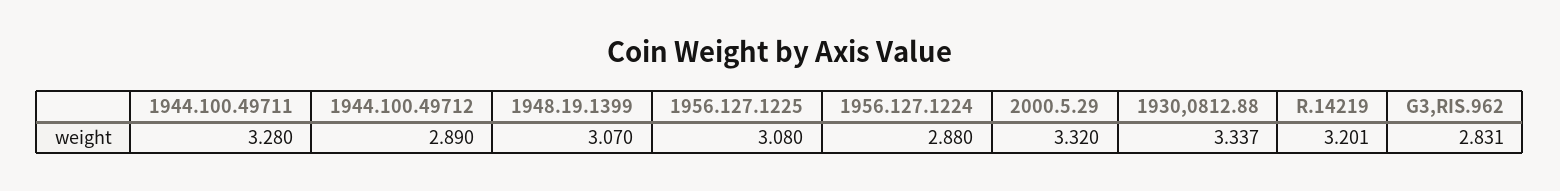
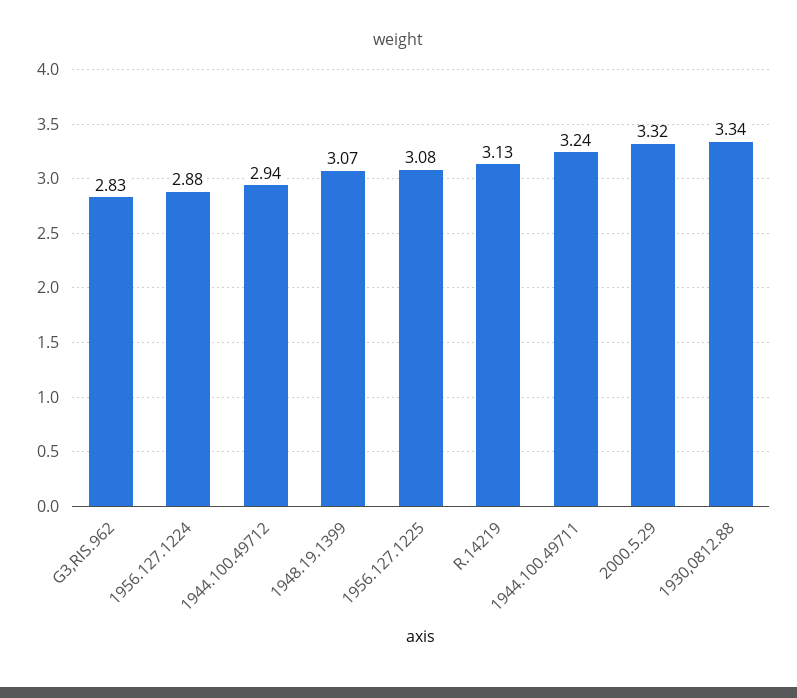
1944.100.49711: 3.28 -> 3.24
1944.100.49712: 2.89 -> 2.94
R.14219: 3.201 -> 3.13

